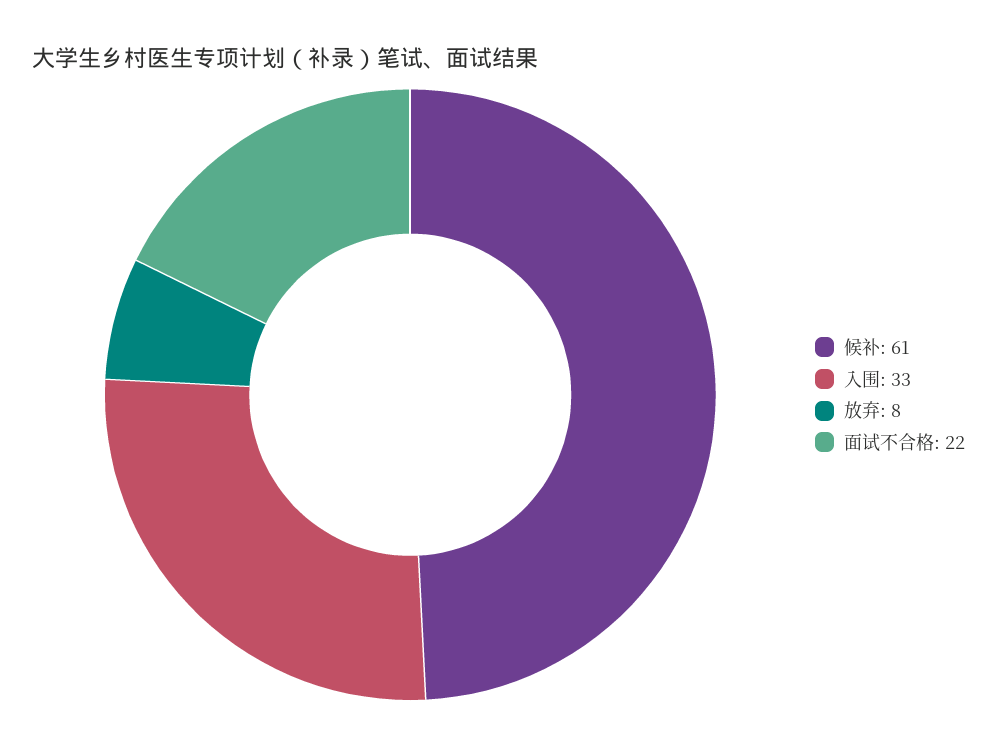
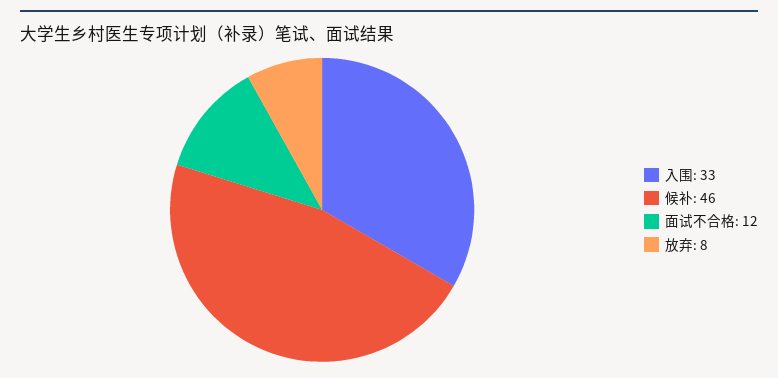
候补: 61 -> 46
面试不合格: 22 -> 12

